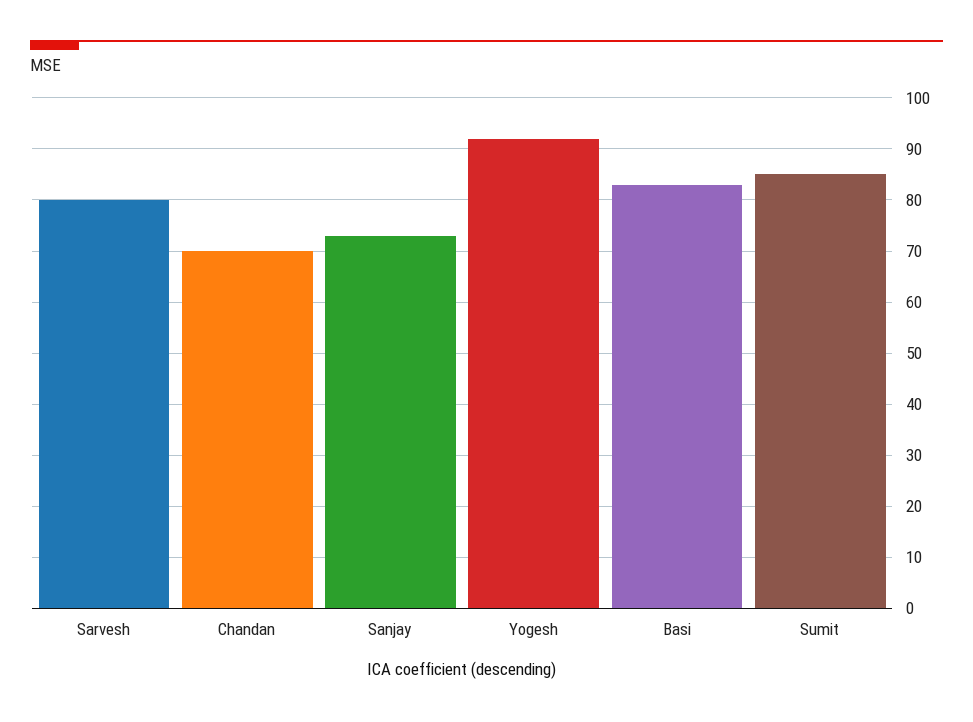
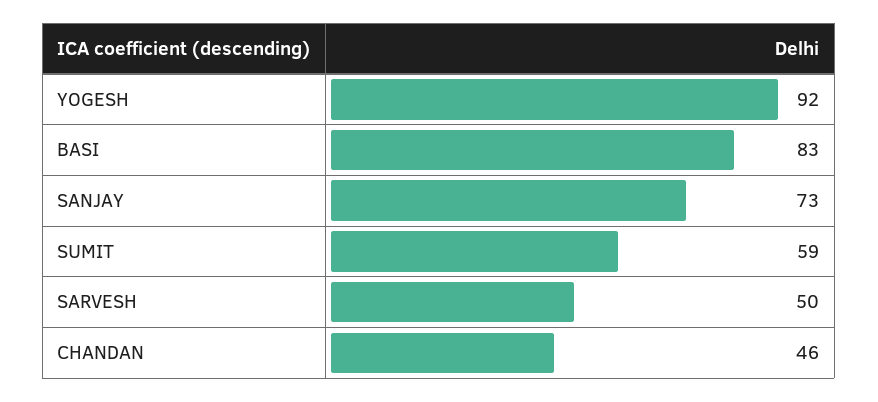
Sarvesh: 80 -> 50
Chandan: 70 -> 46
Sumit: 85 -> 59

